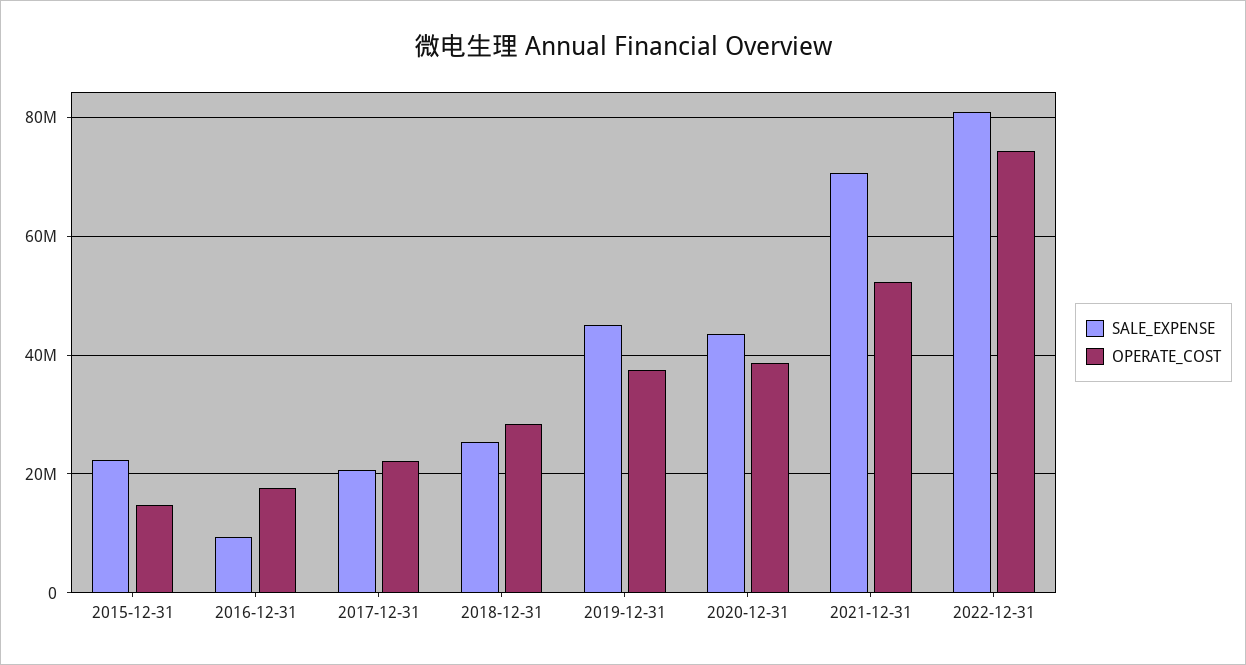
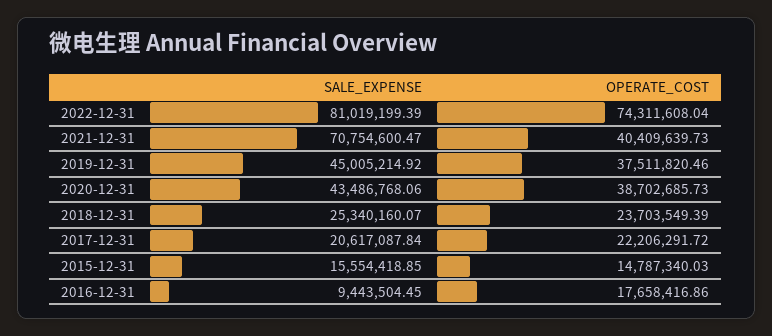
SALE_EXPENSE, 2015-12-31: 22000000 -> 15554418.85
OPERATE_COST, 2018-12-31: 28000000 -> 23703549.39
OPERATE_COST, 2021-12-31: 52000000 -> 40409639.73

